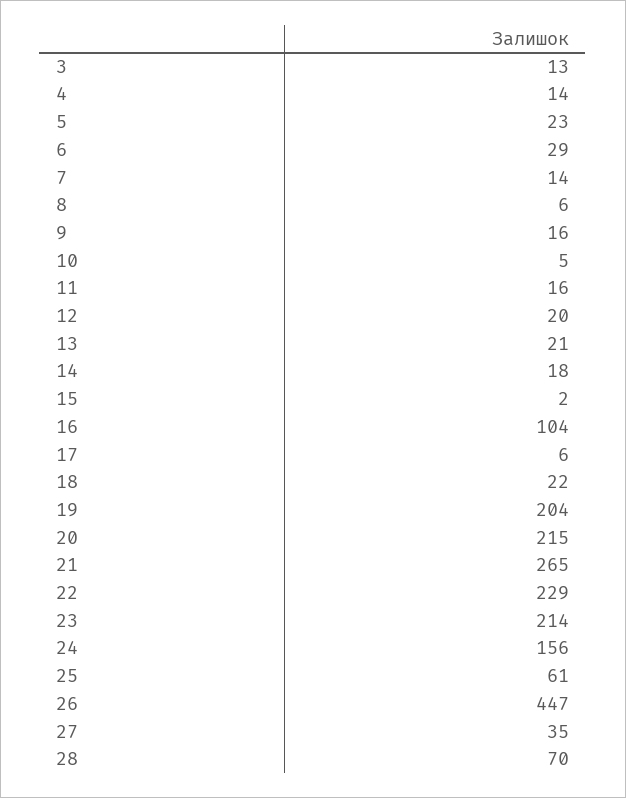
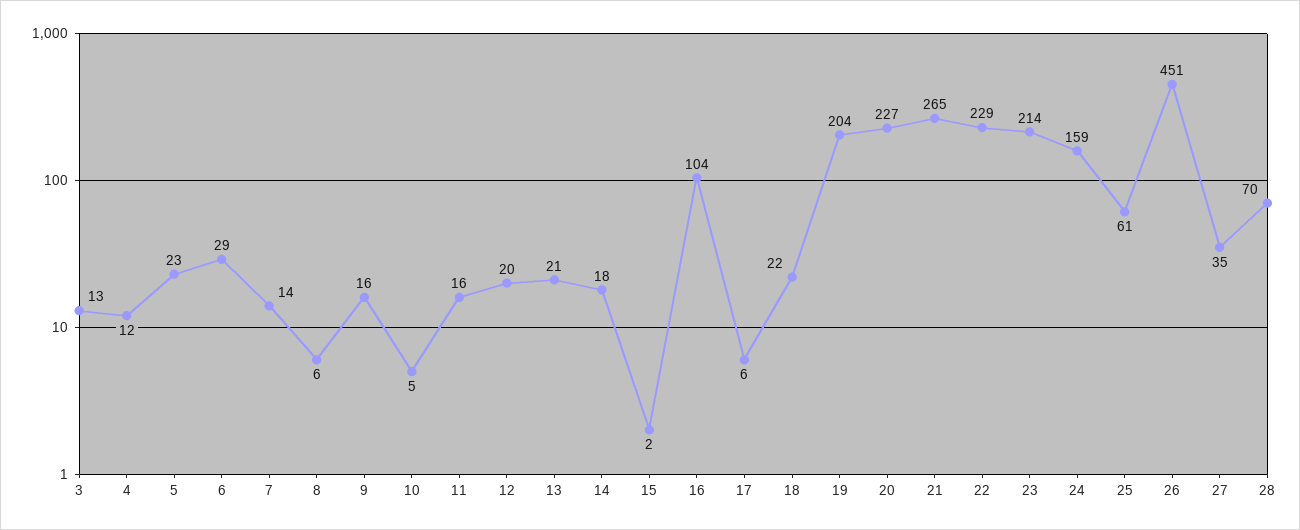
4: 14 -> 12
20: 215 -> 227
24: 156 -> 159
26: 447 -> 451

